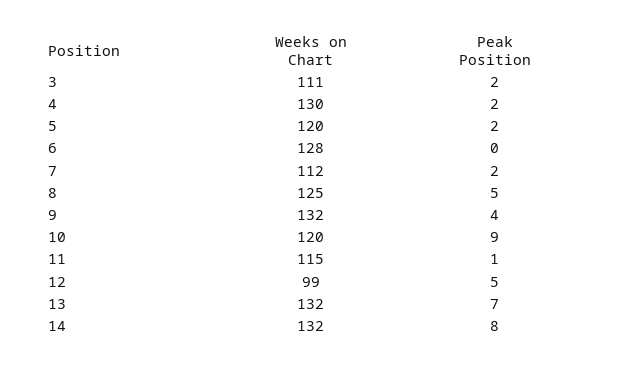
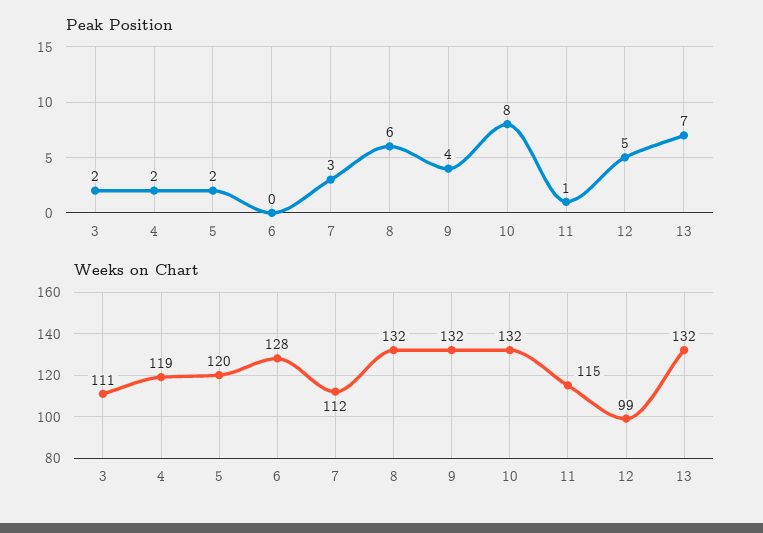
Weeks on Chart, 4: 130 -> 119
Peak Position, 7: 2 -> 3
Weeks on Chart, 8: 125 -> 132
Peak Position, 8: 5 -> 6
Weeks on Chart, 10: 120 -> 132
Peak Position, 10: 9 -> 8
Weeks on Chart, 14: 132 -> none
Peak Position, 14: 8 -> none

